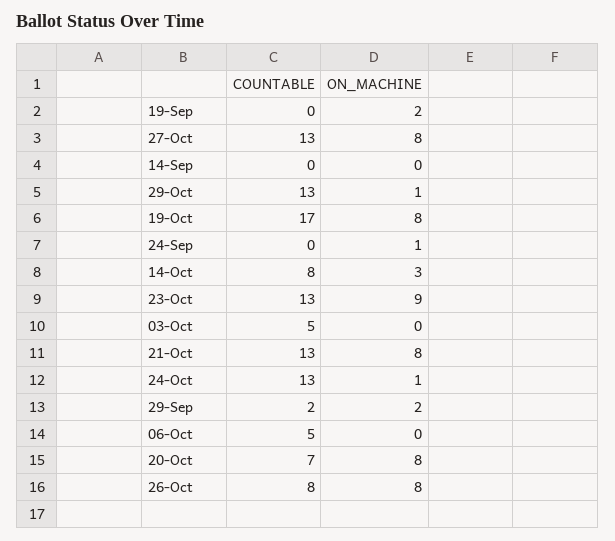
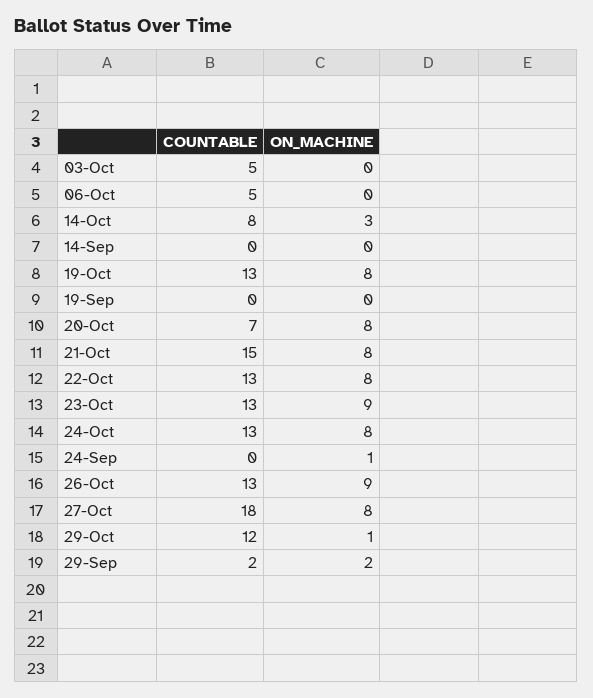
ON_MACHINE, 19-Sep: 2 -> 0
COUNTABLE, 27-Oct: 13 -> 18
COUNTABLE, 29-Oct: 13 -> 12
COUNTABLE, 19-Oct: 17 -> 13
COUNTABLE, 21-Oct: 13 -> 15
ON_MACHINE, 24-Oct: 1 -> 8
COUNTABLE, 26-Oct: 8 -> 13
ON_MACHINE, 26-Oct: 8 -> 9
COUNTABLE, 22-Oct: none -> 13
ON_MACHINE, 22-Oct: none -> 8

